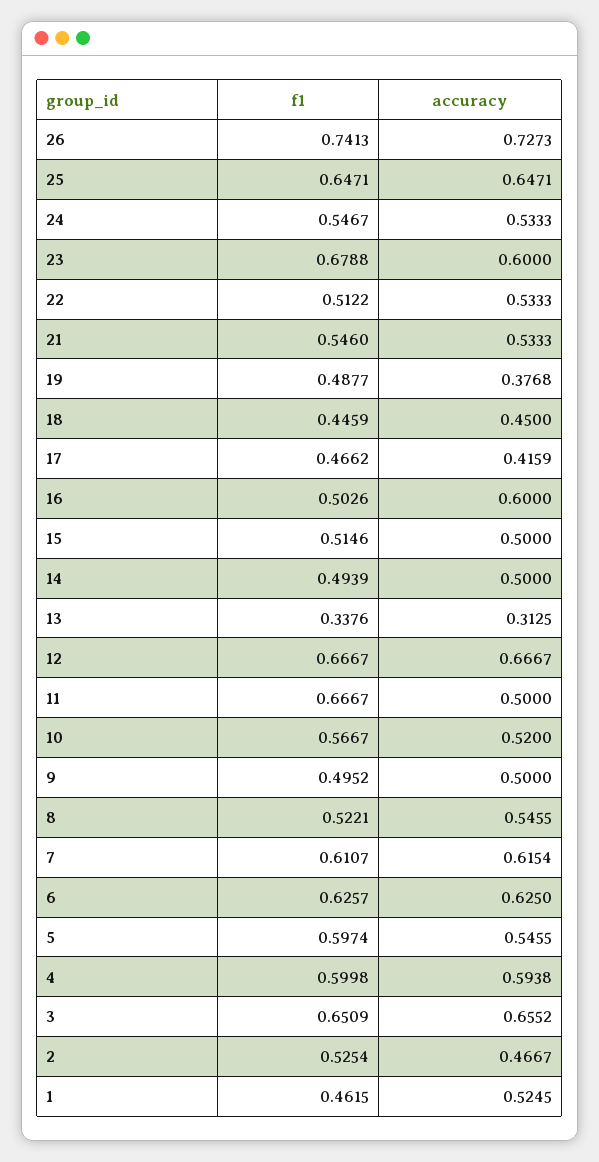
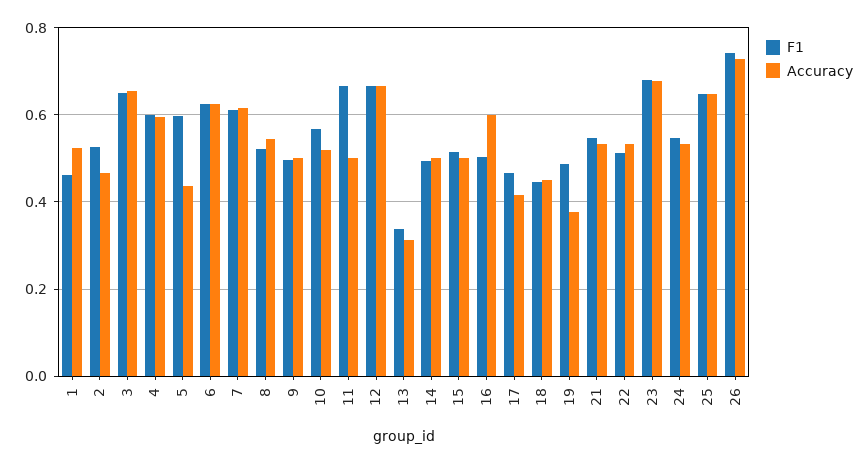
accuracy, 23: 0.6 -> 0.68
accuracy, 5: 0.5455 -> 0.44

